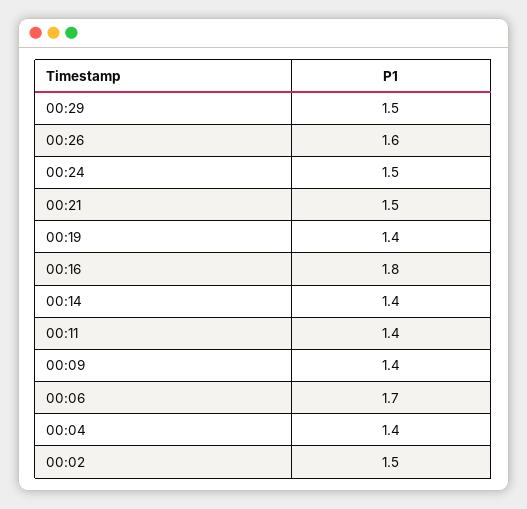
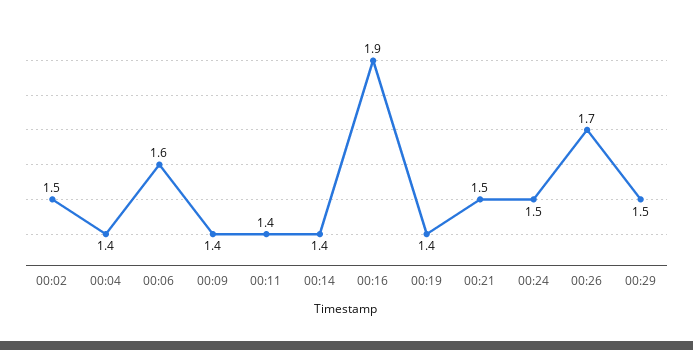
00:26: 1.6 -> 1.7
00:16: 1.8 -> 1.9
00:06: 1.7 -> 1.6

